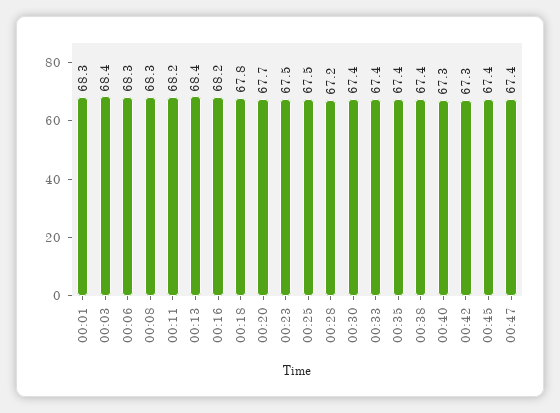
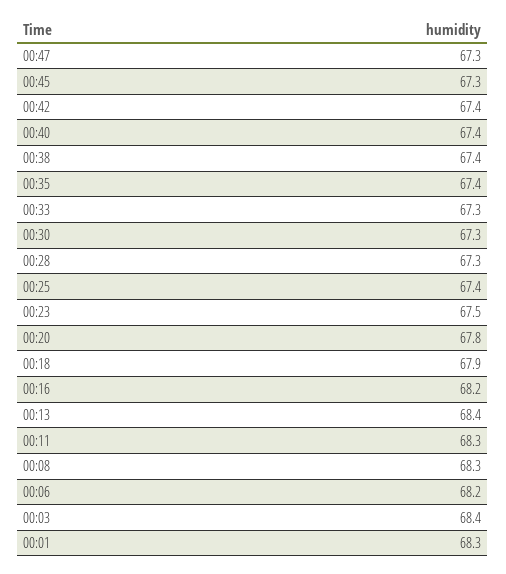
00:06: 68.3 -> 68.2
00:11: 68.2 -> 68.3
00:18: 67.8 -> 67.9
00:20: 67.7 -> 67.8
00:25: 67.5 -> 67.4
00:28: 67.2 -> 67.3
00:30: 67.4 -> 67.3
00:33: 67.4 -> 67.3
00:40: 67.3 -> 67.4
00:42: 67.3 -> 67.4
00:45: 67.4 -> 67.3
00:47: 67.4 -> 67.3

